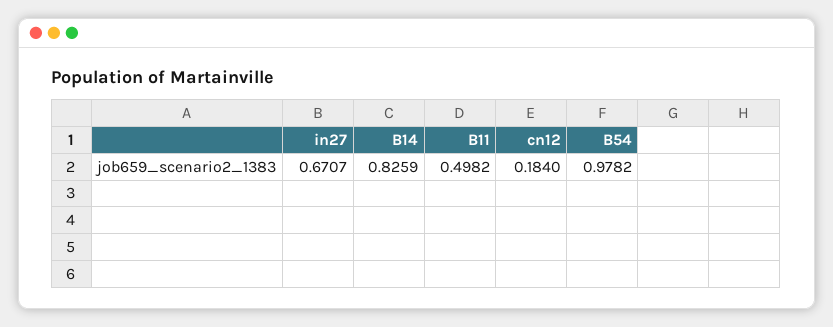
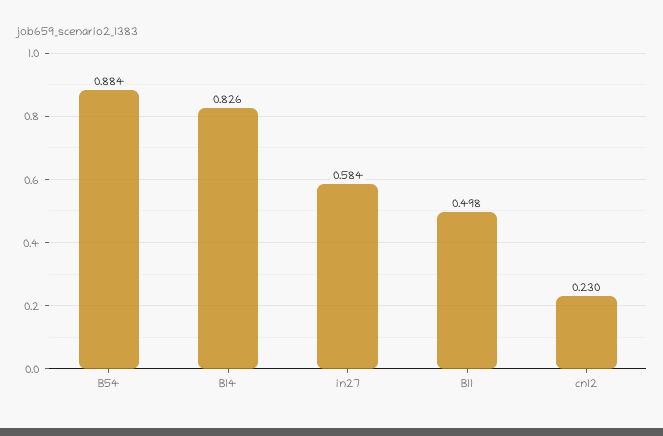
in27: 0.6707 -> 0.584
cn12: 0.184 -> 0.23
B54: 0.9782 -> 0.884

